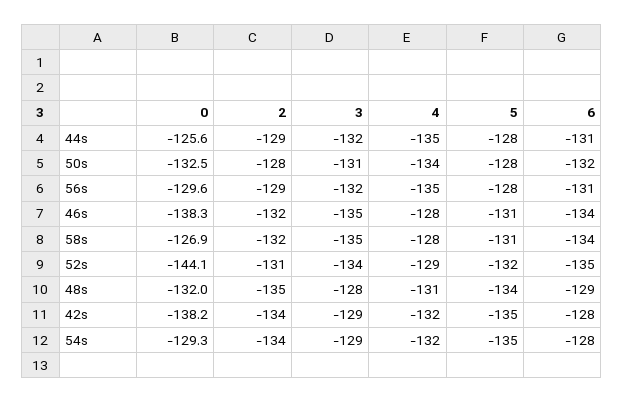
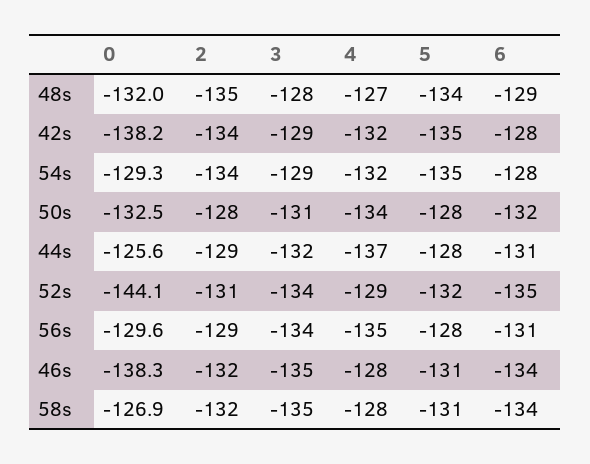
4, 44s: -135 -> -137
3, 56s: -132 -> -134
4, 48s: -131 -> -127

